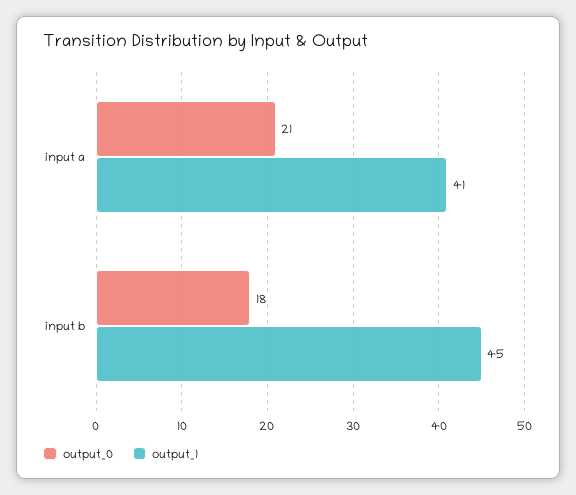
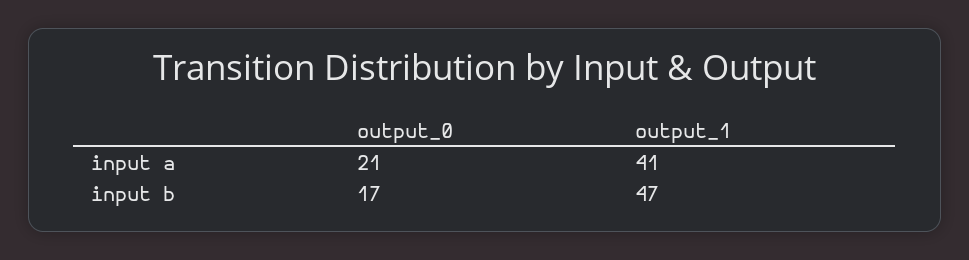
output_0, input b: 18 -> 17
output_1, input b: 45 -> 47

